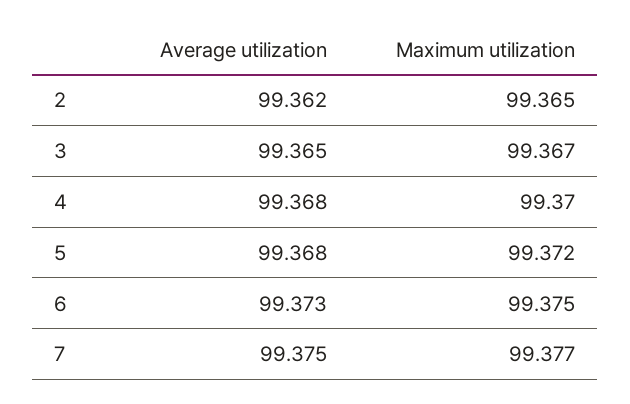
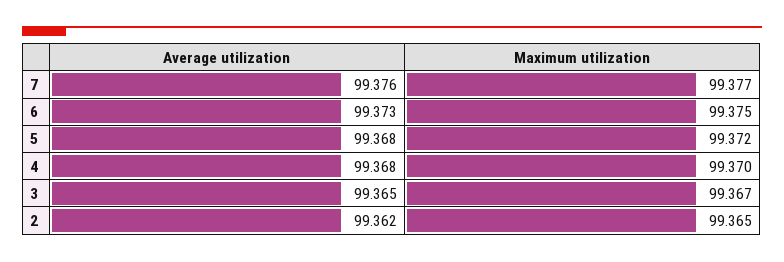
Average utilization, 7: 99.375 -> 99.376

